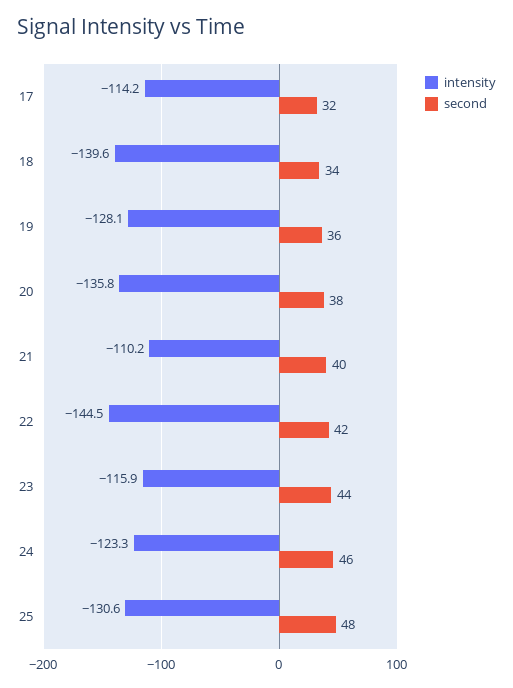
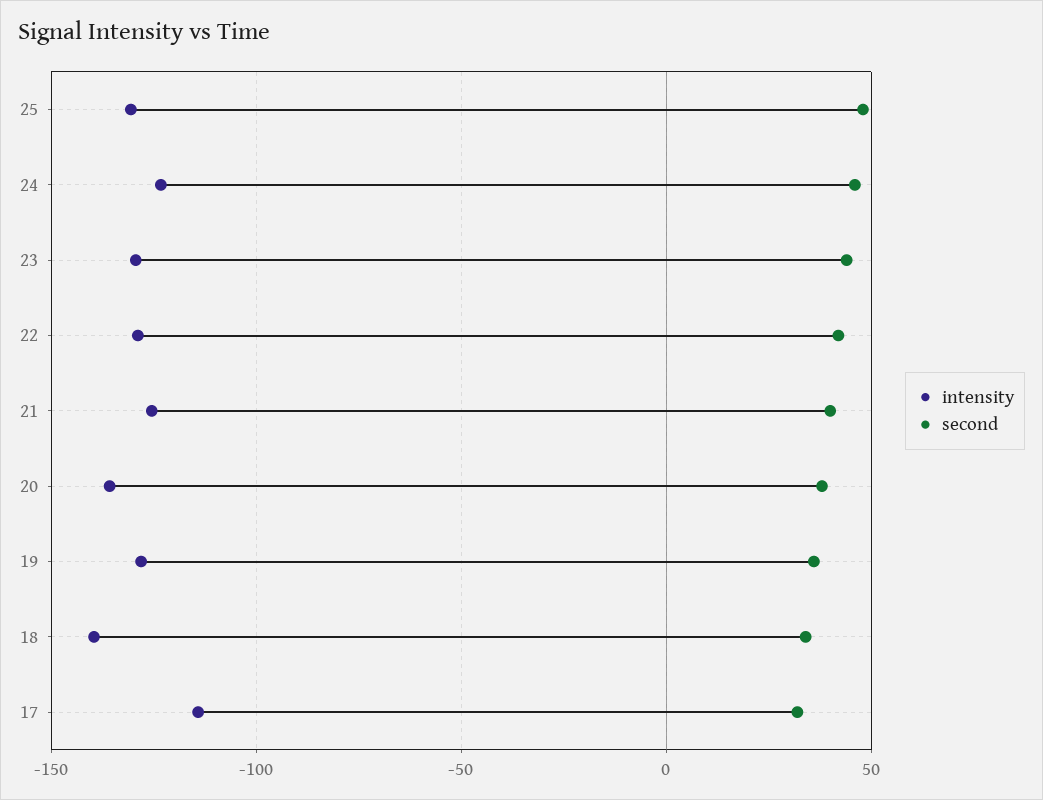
intensity, 21: -110.2 -> -125
intensity, 22: -144.5 -> -130
intensity, 23: -115.9 -> -130

